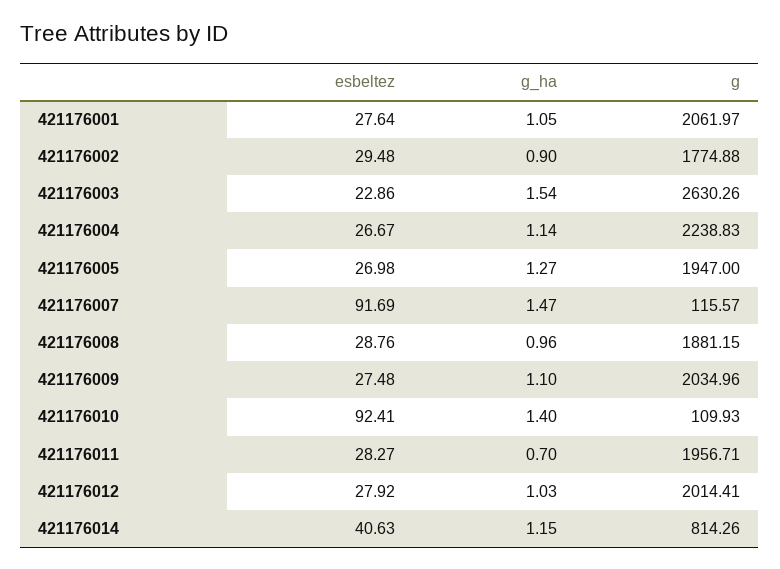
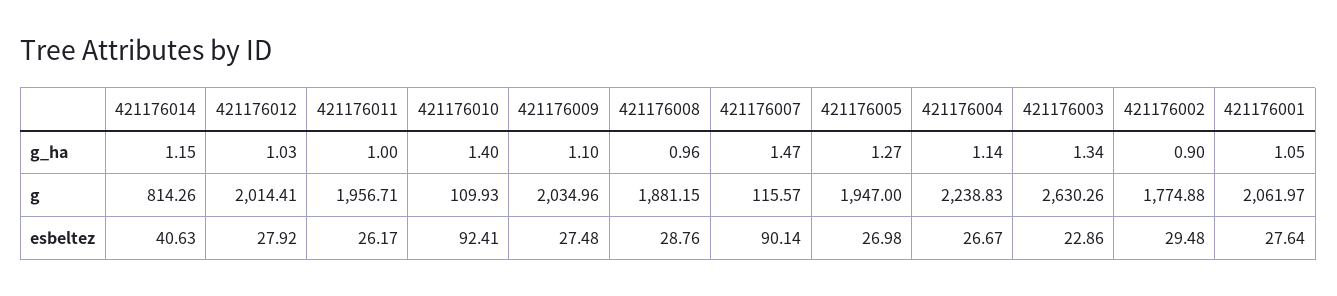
g_ha, 421176003: 1.54 -> 1.34
esbeltez, 421176007: 91.69 -> 90.14
esbeltez, 421176011: 28.27 -> 26.17
g_ha, 421176011: 0.7 -> 1

